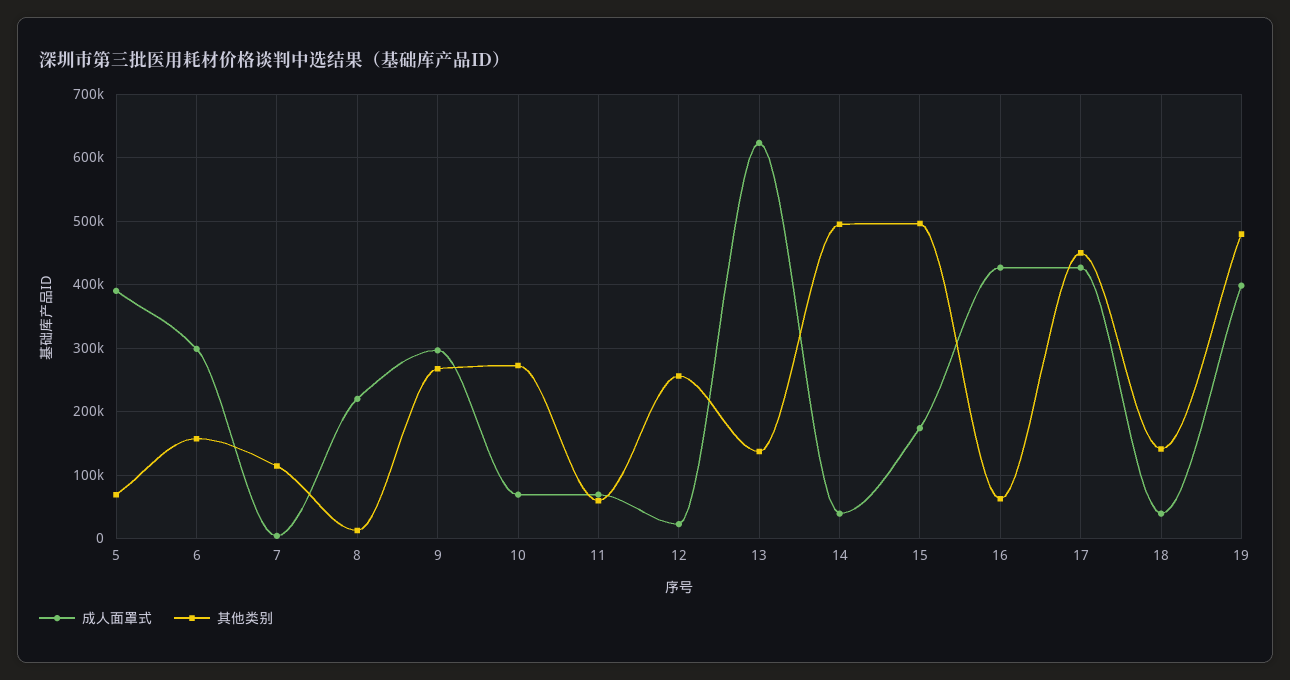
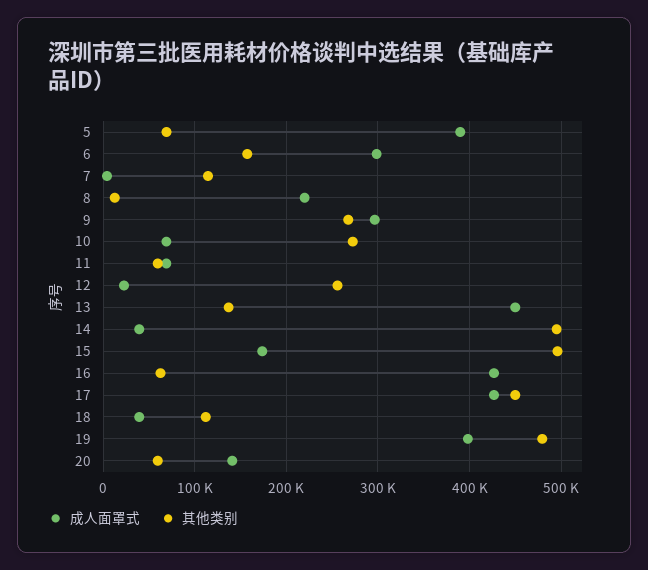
成人面罩式, 13: 620000 -> 450000
其他类别, 18: 140000 -> 110000
成人面罩式, 20: none -> 140000
其他类别, 20: none -> 60000

